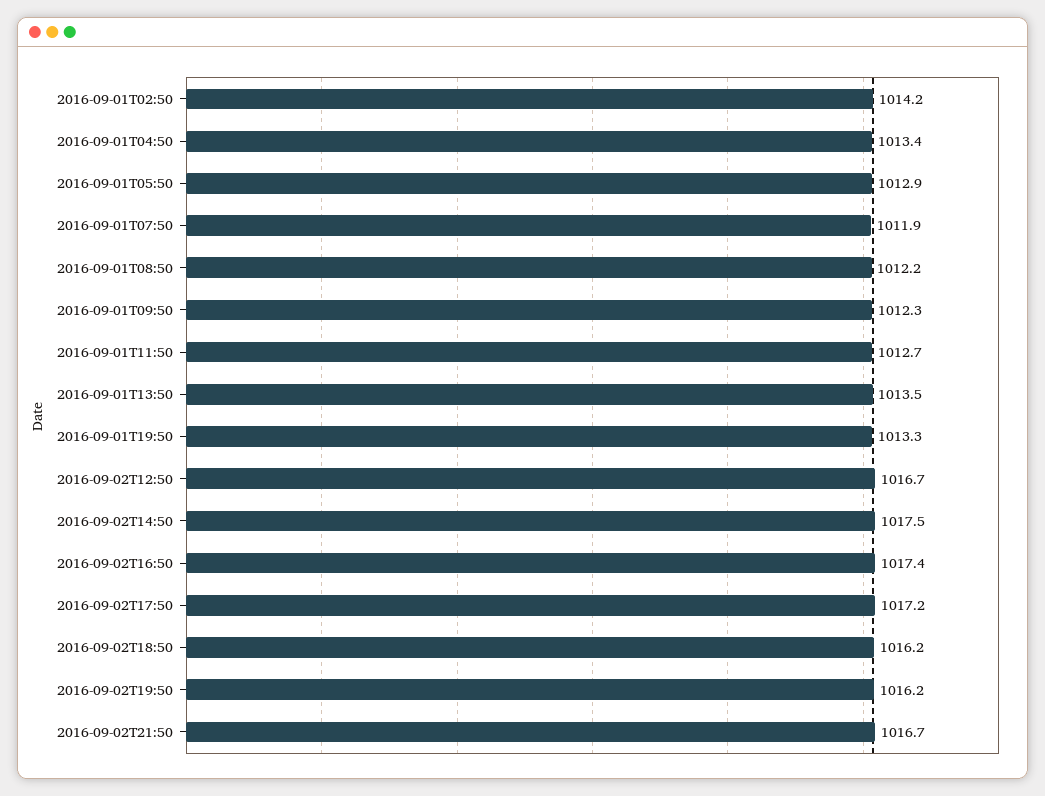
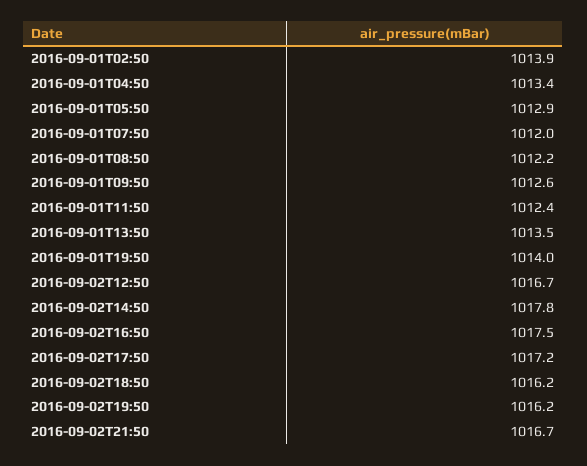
2016-09-01T02:50: 1014.2 -> 1013.9
2016-09-01T07:50: 1011.9 -> 1012
2016-09-01T09:50: 1012.3 -> 1012.6
2016-09-01T11:50: 1012.7 -> 1012.4
2016-09-01T19:50: 1013.3 -> 1014
2016-09-02T14:50: 1017.5 -> 1017.8
2016-09-02T16:50: 1017.4 -> 1017.5

